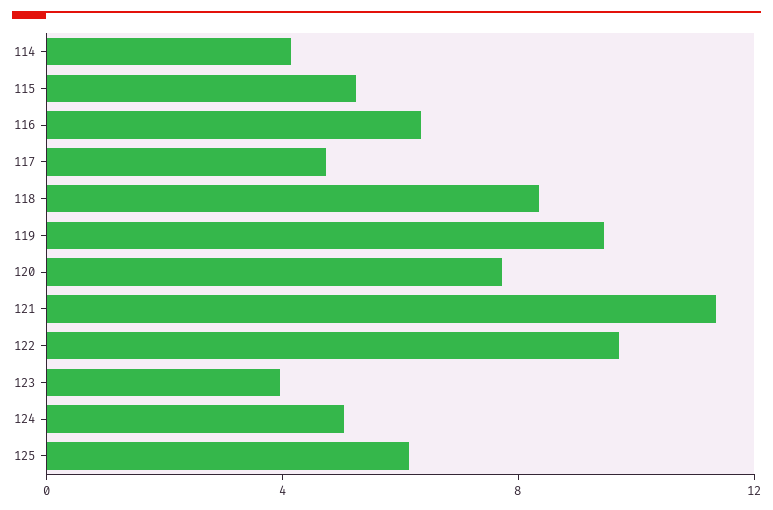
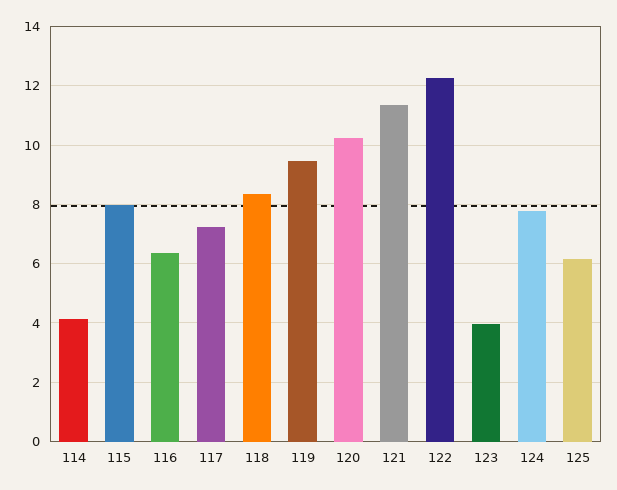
115: 5 -> 8
117: 5 -> 7.25
120: 8 -> 10.25
122: 10 -> 12.25
124: 5 -> 7.75

